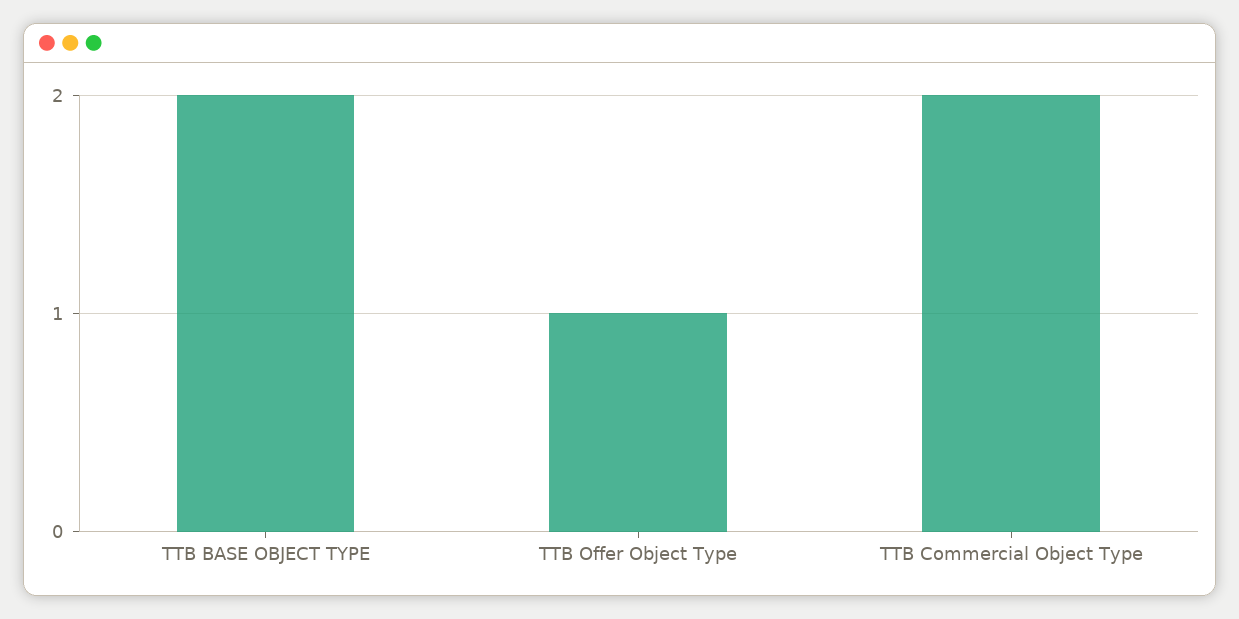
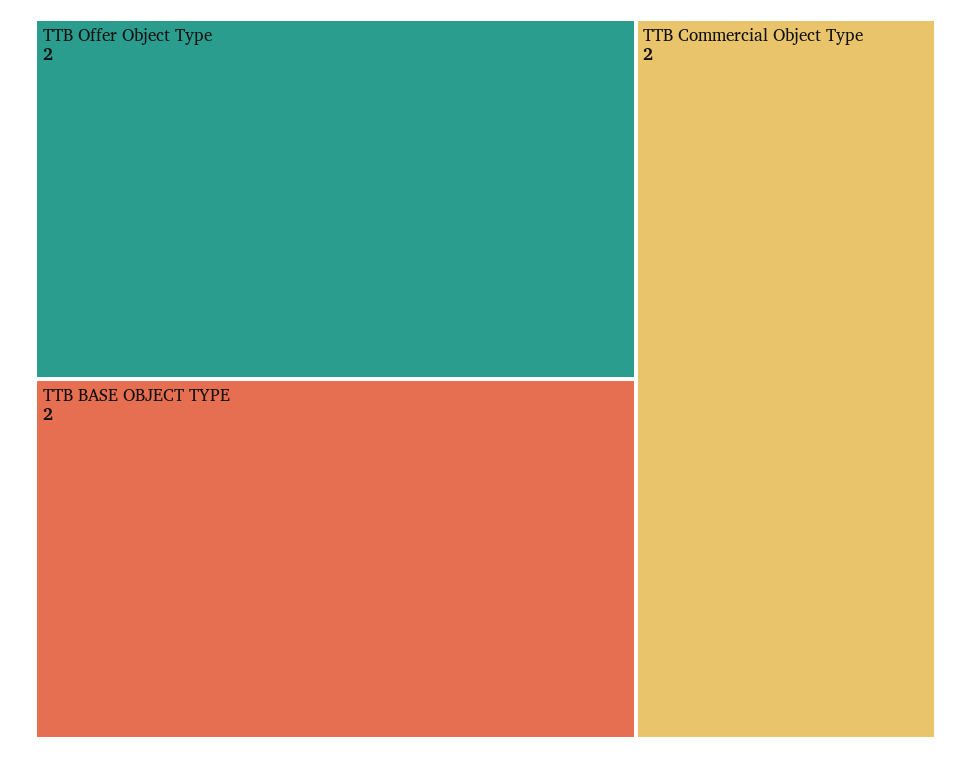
TTB Offer Object Type: 1 -> 2

